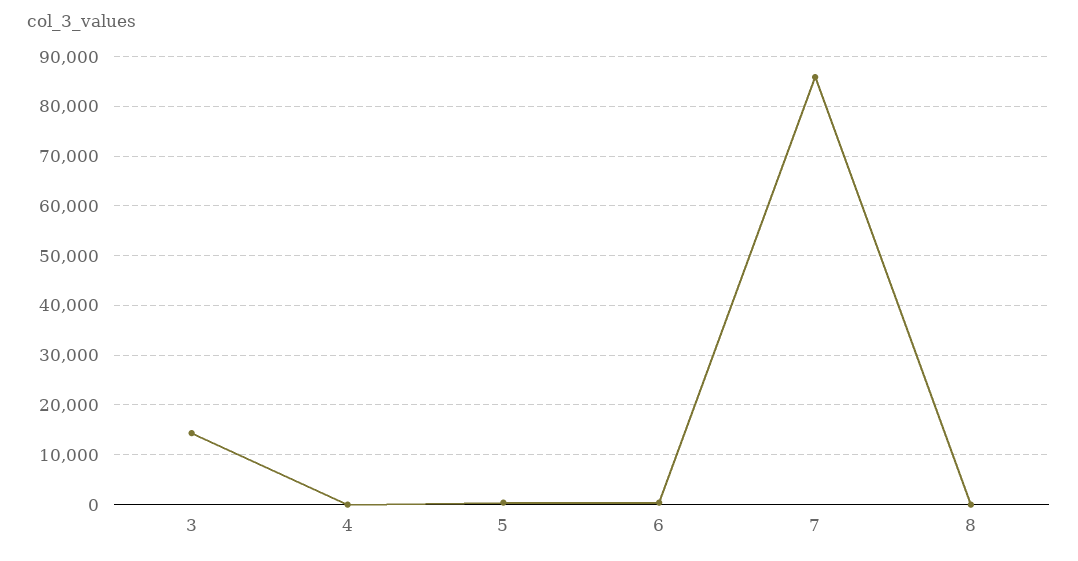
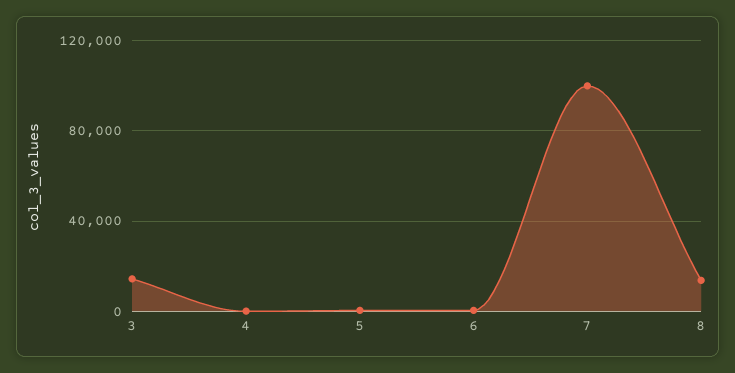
7: 86000 -> 100000
8: 0 -> 15000

